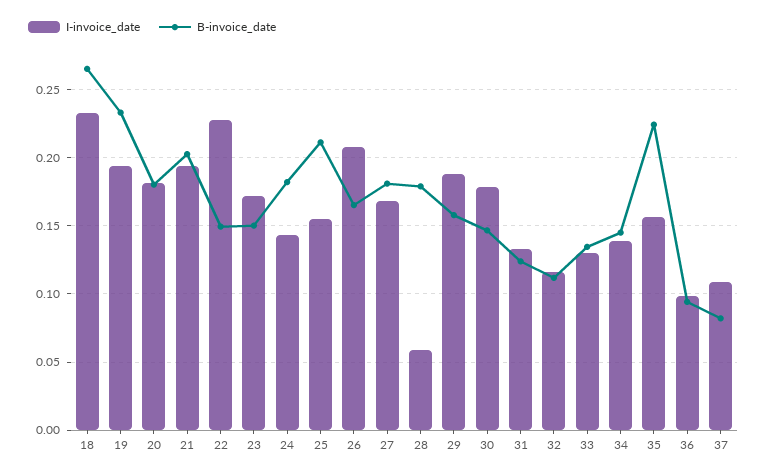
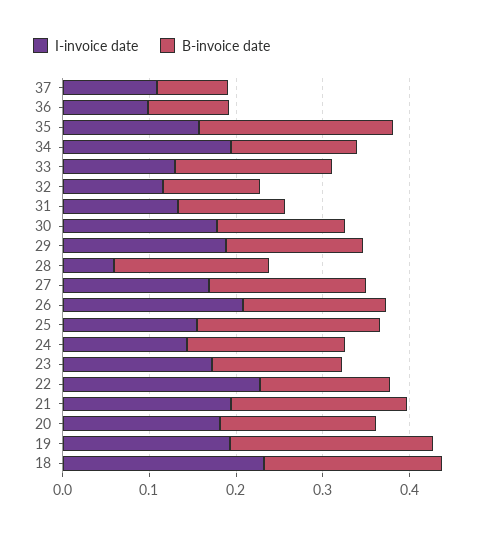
B-invoice_date, 18: 0.265 -> 0.2
B-invoice_date, 33: 0.135 -> 0.18
I-invoice_date, 34: 0.14 -> 0.2

